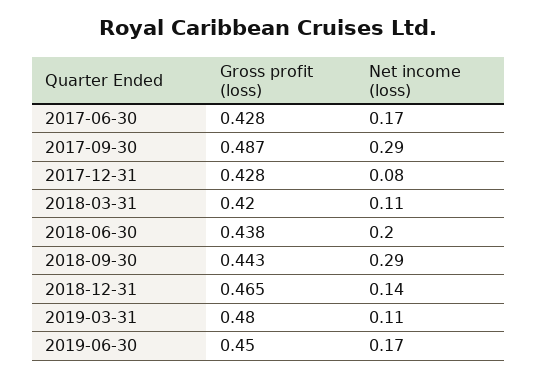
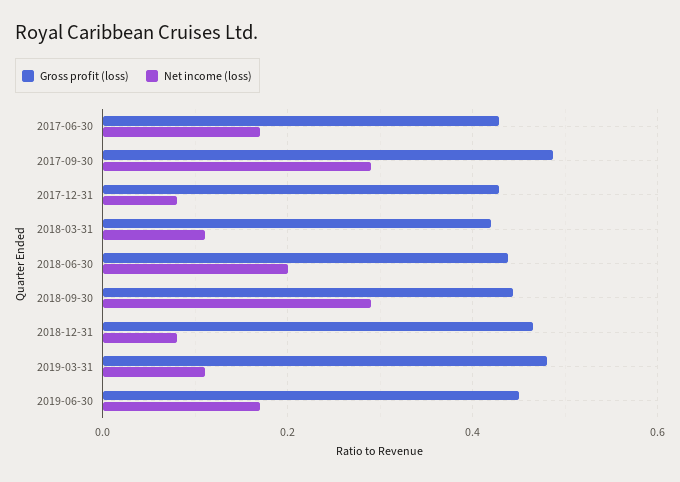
Net income (loss), 2018-12-31: 0.14 -> 0.08

